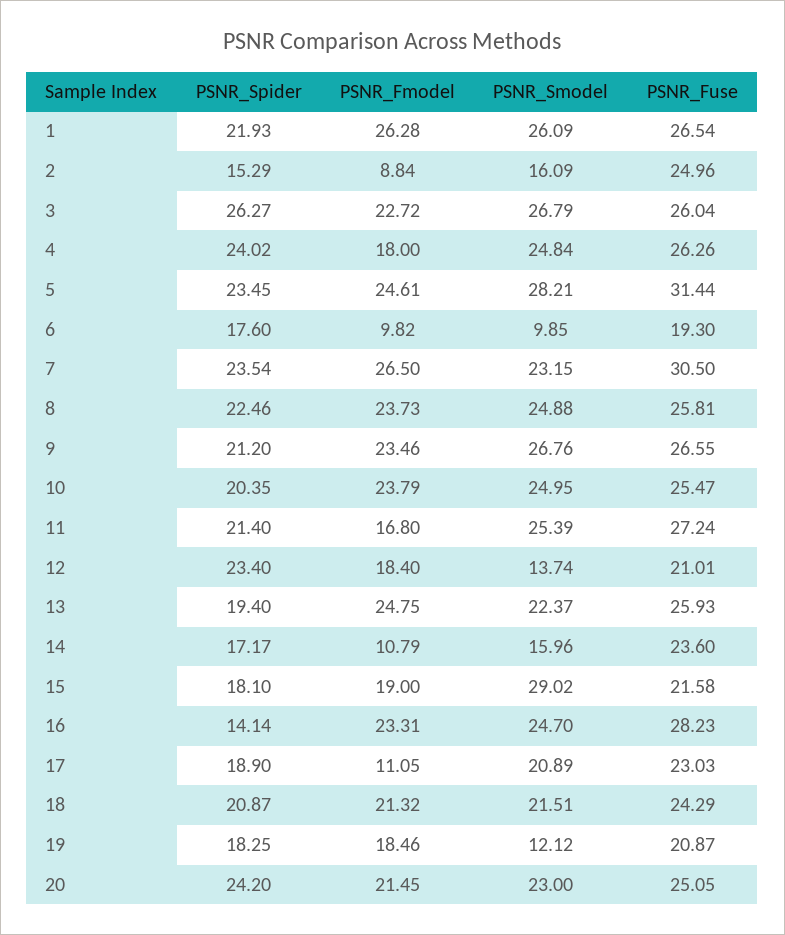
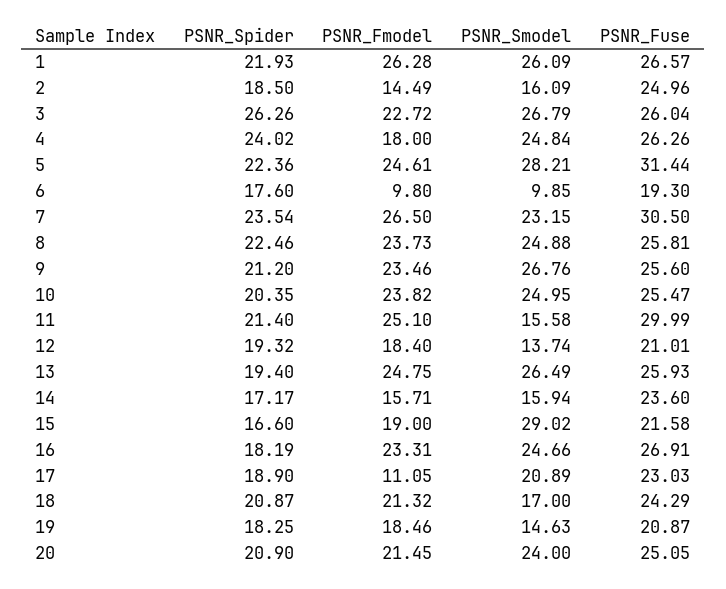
PSNR_Fuse, 1: 26.54 -> 26.57
PSNR_Spider, 2: 15.29 -> 18.5
PSNR_Fmodel, 2: 8.84 -> 14.49
PSNR_Spider, 3: 26.27 -> 26.26
PSNR_Spider, 5: 23.45 -> 22.36
PSNR_Fmodel, 6: 9.82 -> 9.8
PSNR_Fuse, 9: 26.55 -> 25.6
PSNR_Fmodel, 10: 23.79 -> 23.82
PSNR_Fmodel, 11: 16.8 -> 25.1
PSNR_Smodel, 11: 25.39 -> 15.58
PSNR_Fuse, 11: 27.24 -> 29.99
PSNR_Spider, 12: 23.4 -> 19.32
PSNR_Smodel, 13: 22.37 -> 26.49
PSNR_Fmodel, 14: 10.79 -> 15.71
PSNR_Smodel, 14: 15.96 -> 15.94
PSNR_Spider, 15: 18.1 -> 16.6
PSNR_Spider, 16: 14.14 -> 18.19
PSNR_Smodel, 16: 24.7 -> 24.66
PSNR_Fuse, 16: 28.23 -> 26.91
PSNR_Smodel, 18: 21.51 -> 17
PSNR_Smodel, 19: 12.12 -> 14.63
PSNR_Spider, 20: 24.2 -> 20.9
PSNR_Smodel, 20: 23 -> 24

